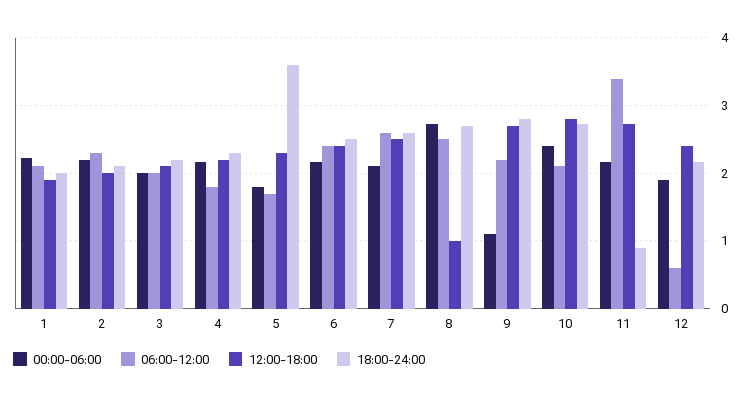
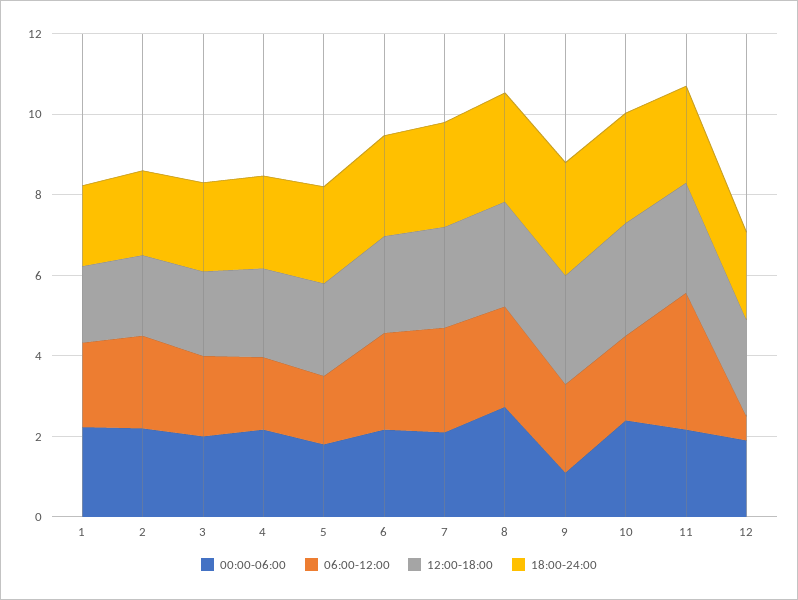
18:00-24:00, 5: 3.6 -> 2.5
12:00-18:00, 8: 1 -> 2.5
18:00-24:00, 11: 0.9 -> 2.5

